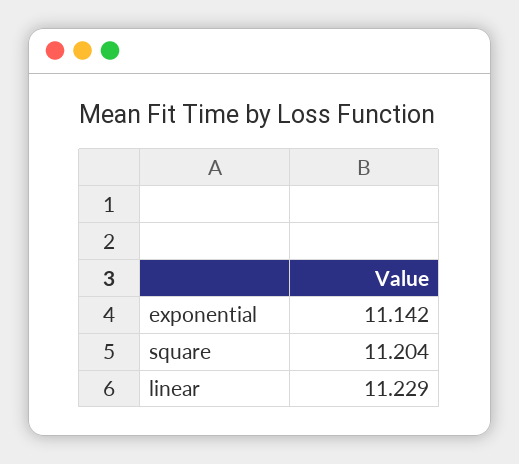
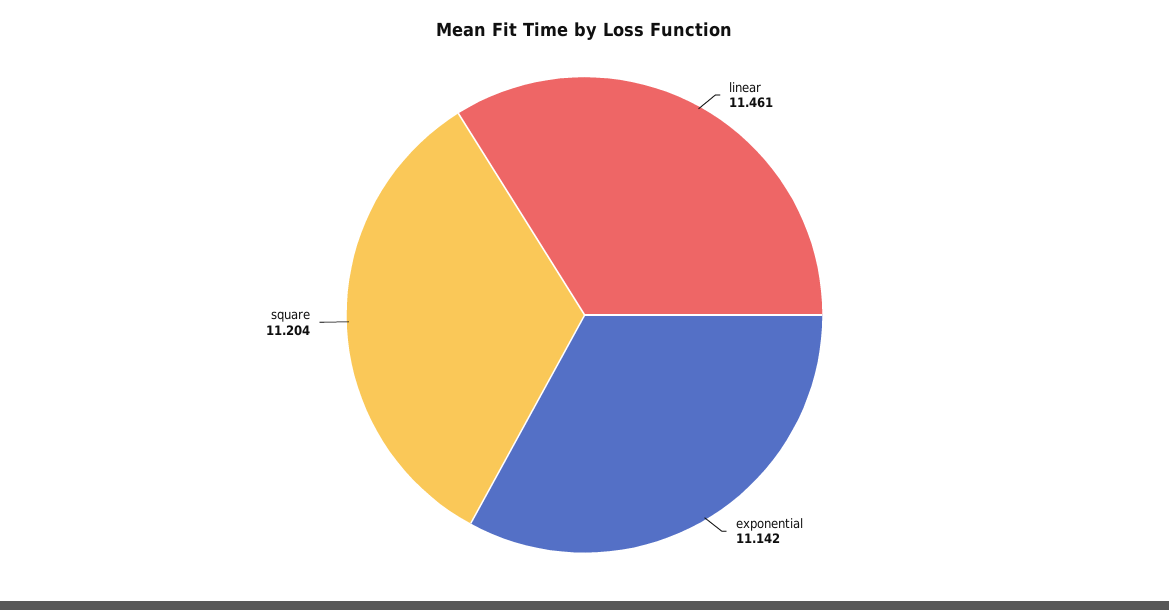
linear: 11.229 -> 11.461

